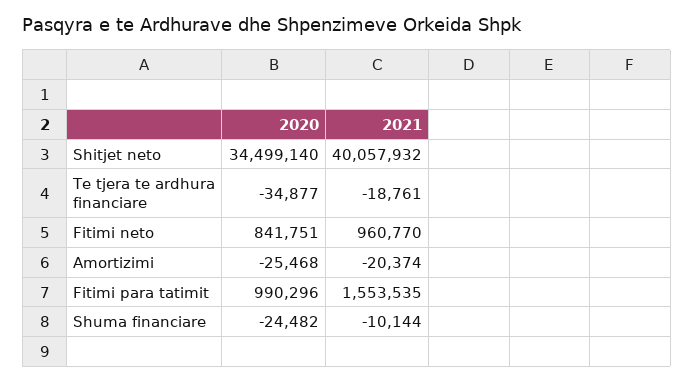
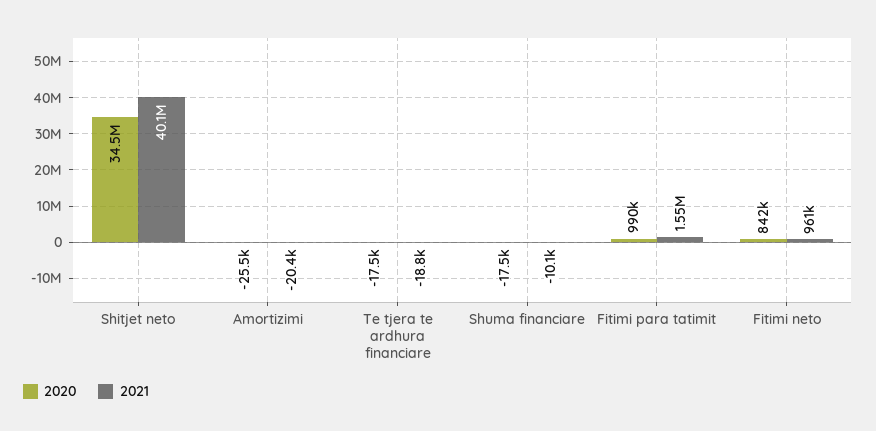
2020, Te tjera te ardhura financiare: -34877 -> -17500
2020, Shuma financiare: -24482 -> -17500

